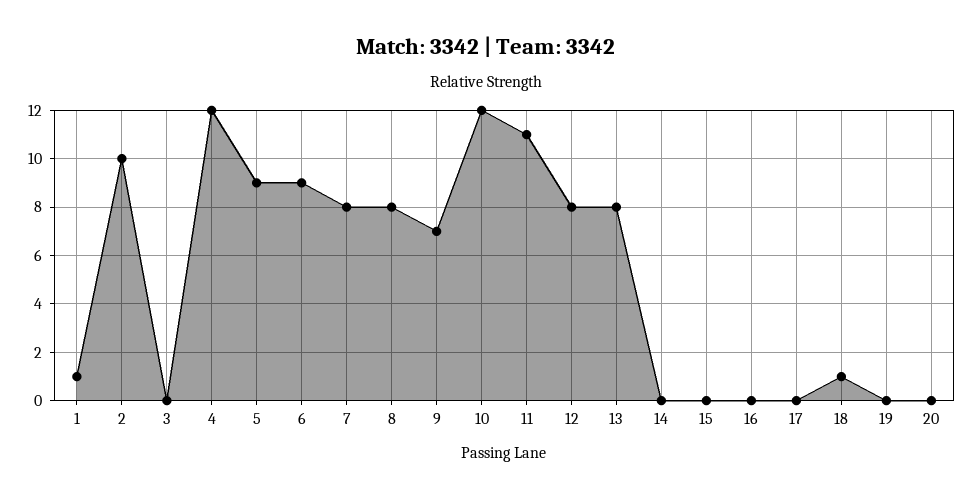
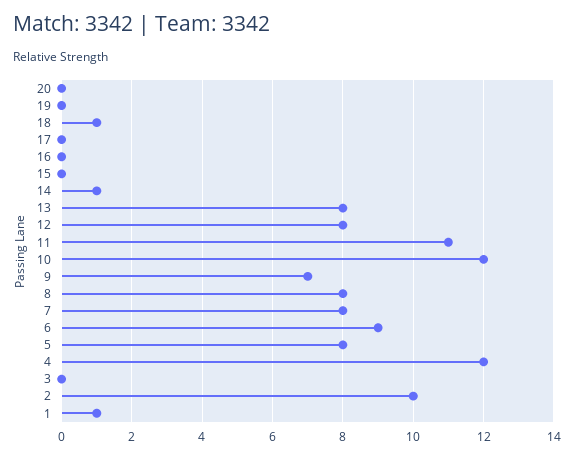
5: 9 -> 8
14: 0 -> 1

